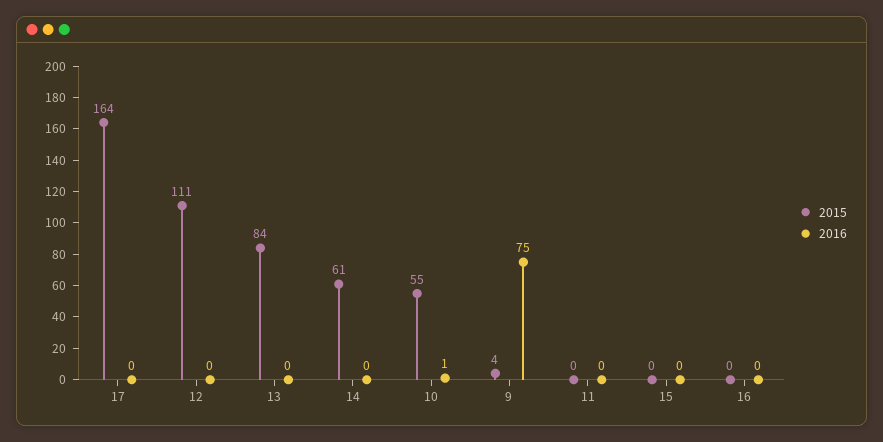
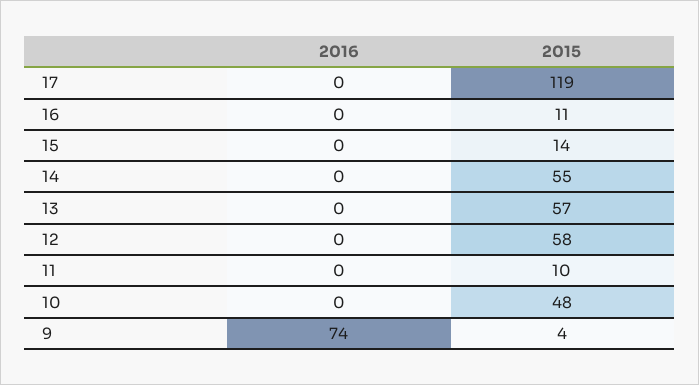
2015, 17: 164 -> 119
2015, 12: 111 -> 58
2015, 13: 84 -> 57
2015, 14: 61 -> 55
2015, 10: 55 -> 48
2016, 10: 1 -> 0
2016, 9: 75 -> 74
2015, 11: 0 -> 10
2015, 15: 0 -> 14
2015, 16: 0 -> 11

